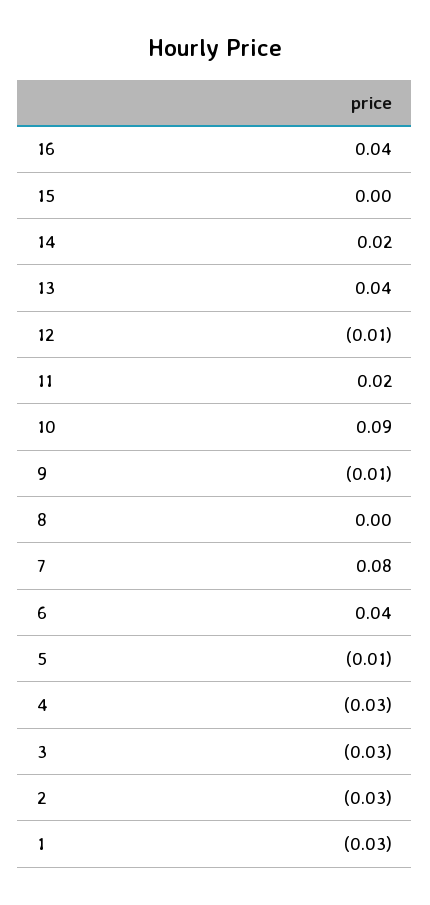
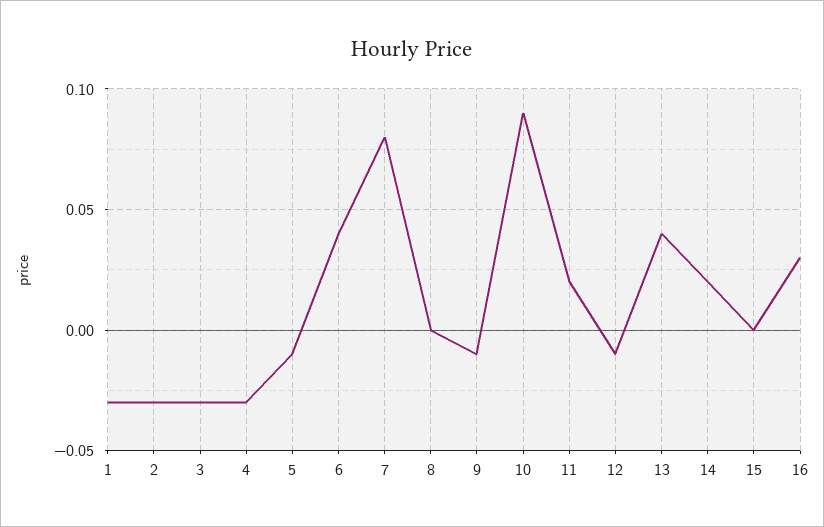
16: 0.04 -> 0.03

